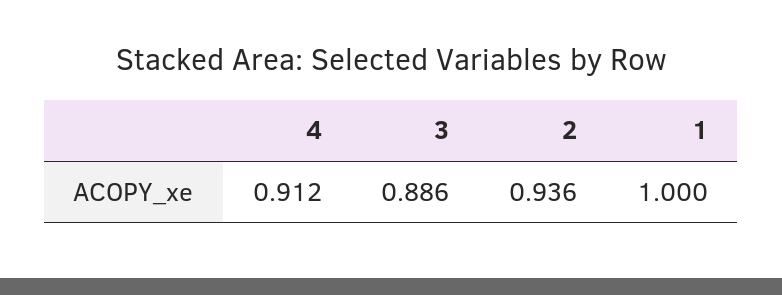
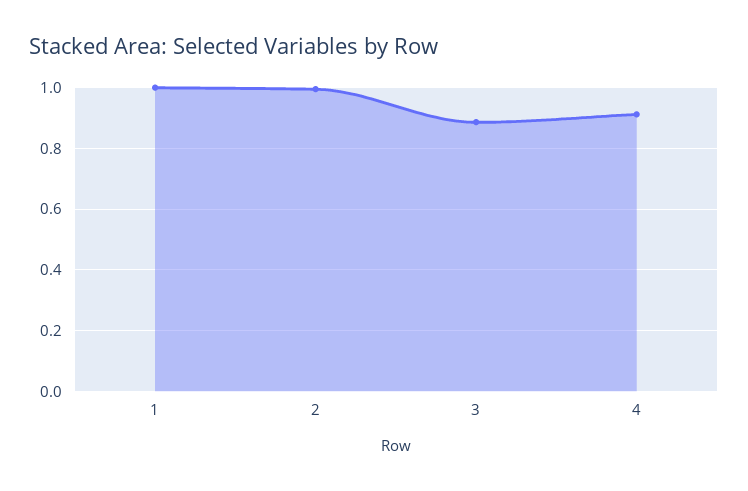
2: 0.936 -> 1

